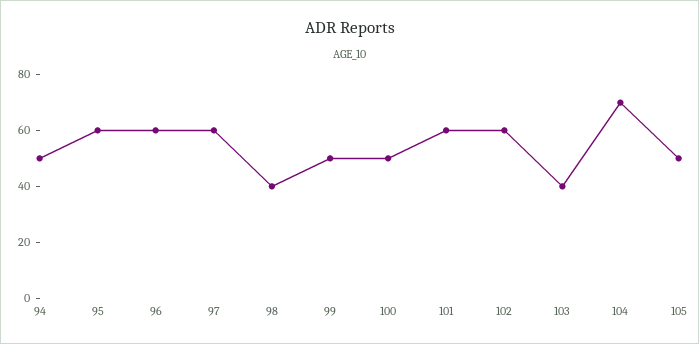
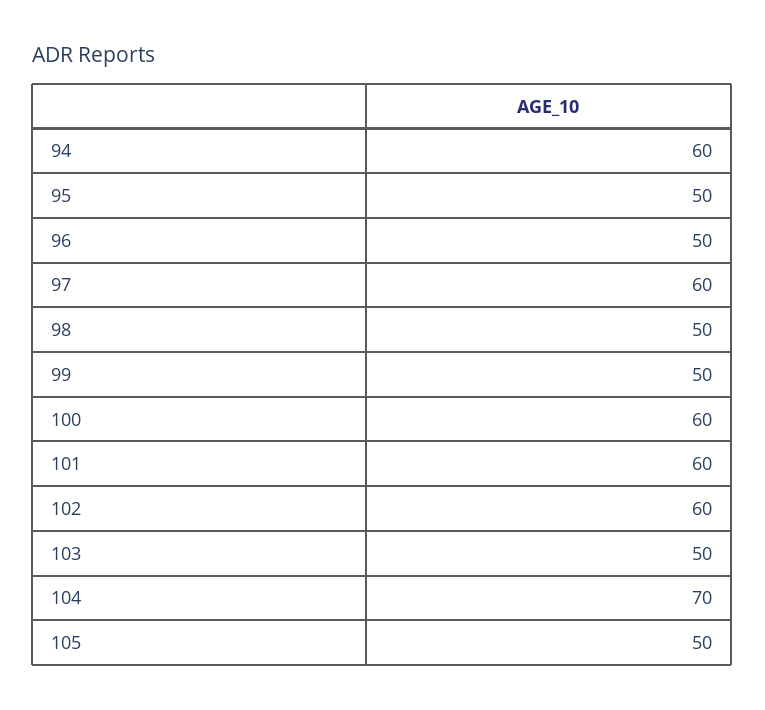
94: 50 -> 60
95: 60 -> 50
96: 60 -> 50
98: 40 -> 50
100: 50 -> 60
103: 40 -> 50

